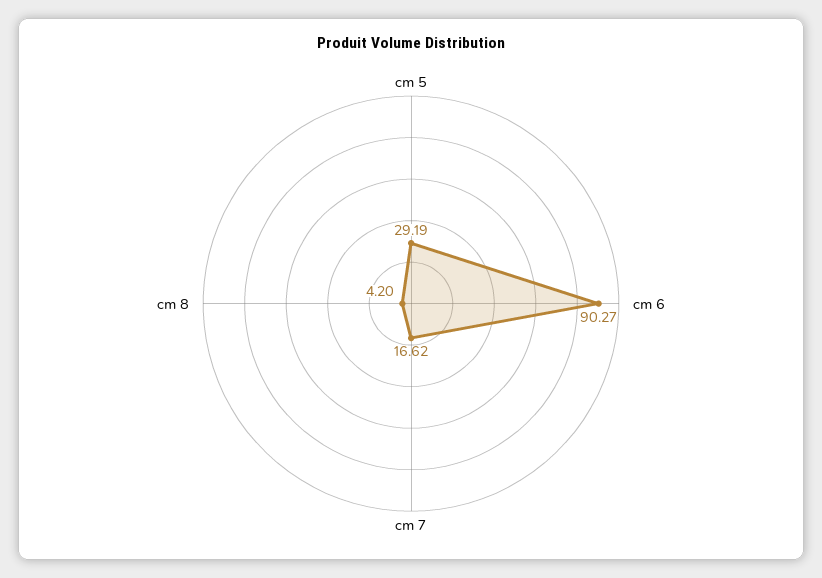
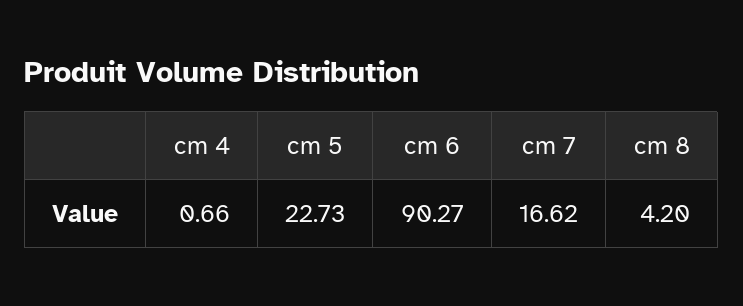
cm 5: 29.19 -> 22.73
cm 4: none -> 0.66

